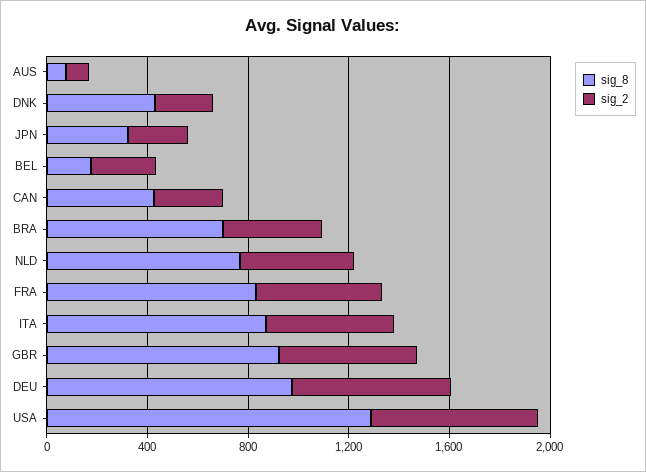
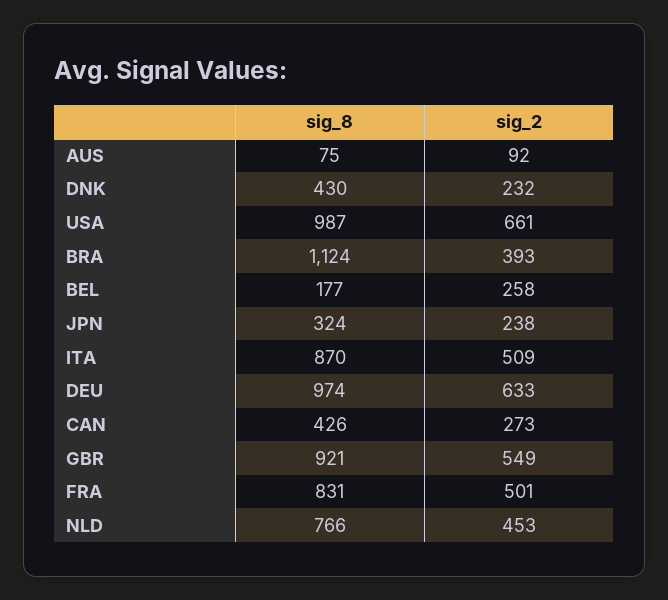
sig_8, BRA: 700 -> 1124
sig_8, USA: 1300 -> 987

